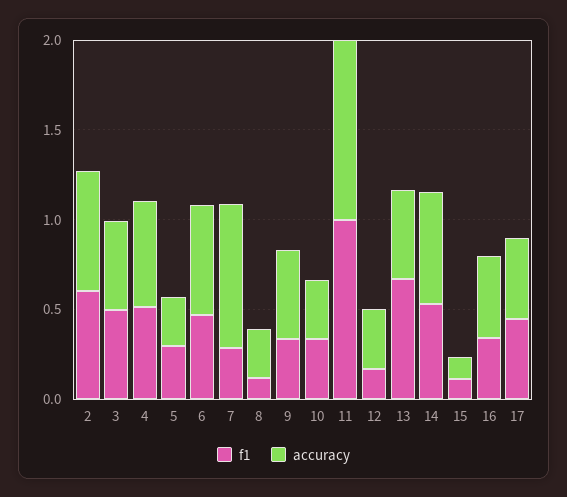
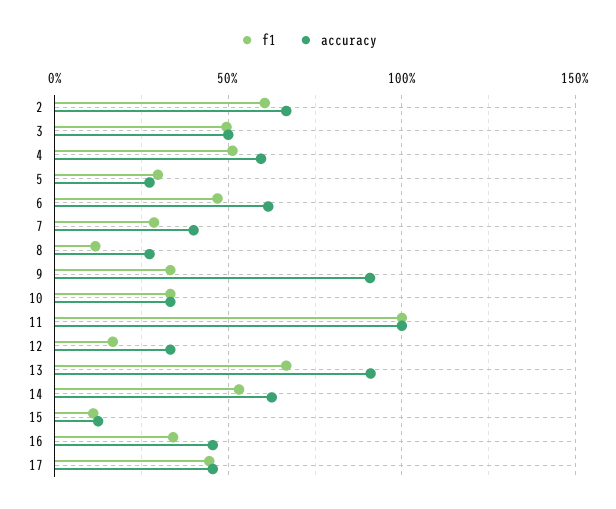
accuracy, 7: 0.8 -> 0.4
accuracy, 9: 0.5 -> 0.9
accuracy, 13: 0.5 -> 0.9

